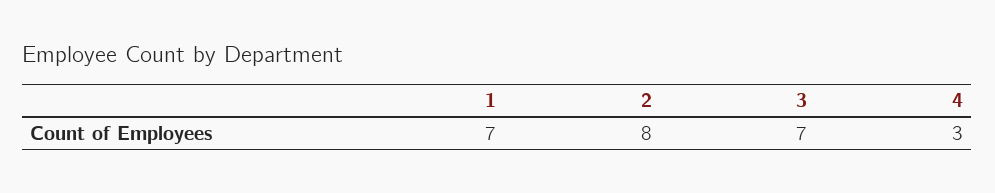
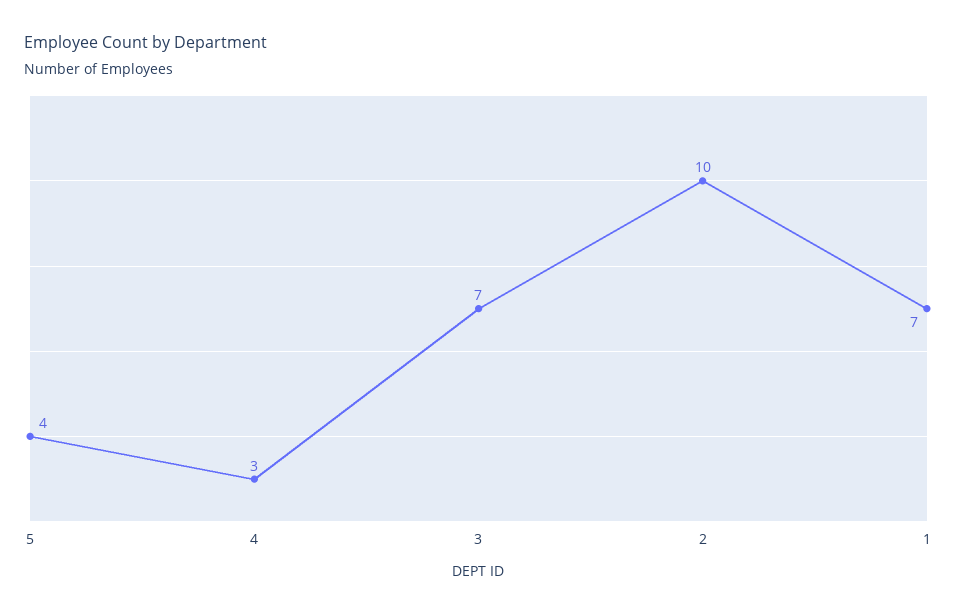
2: 8 -> 10
5: none -> 4

